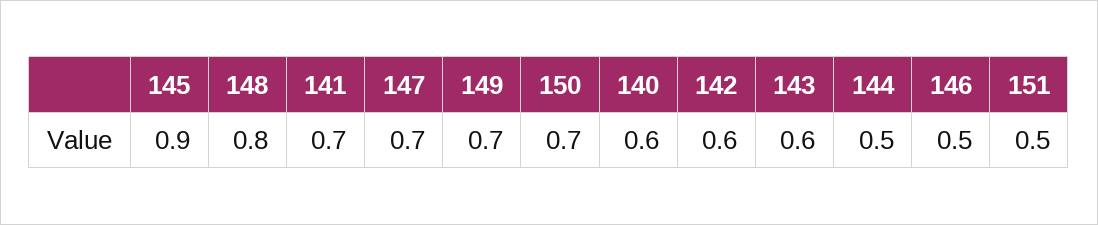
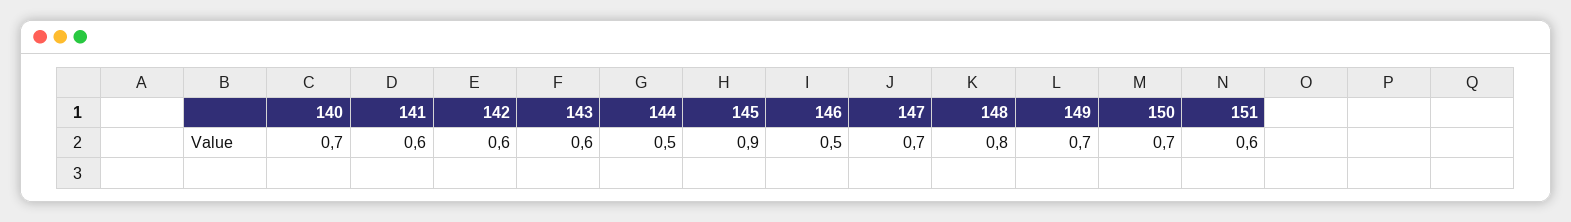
141: 0.7 -> 0.6
140: 0.6 -> 0.7
151: 0.5 -> 0.6

